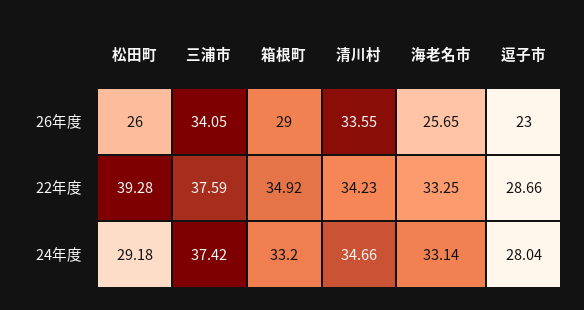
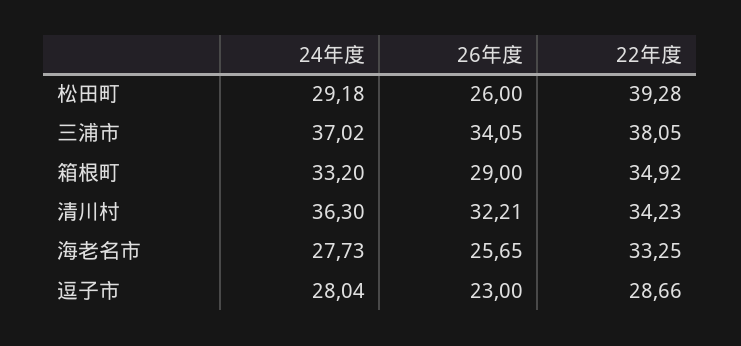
清川村, 26年度: 33.55 -> 32.21
三浦市, 22年度: 37.59 -> 38.05
三浦市, 24年度: 37.42 -> 37.02
清川村, 24年度: 34.66 -> 36.3
海老名市, 24年度: 33.14 -> 27.73

